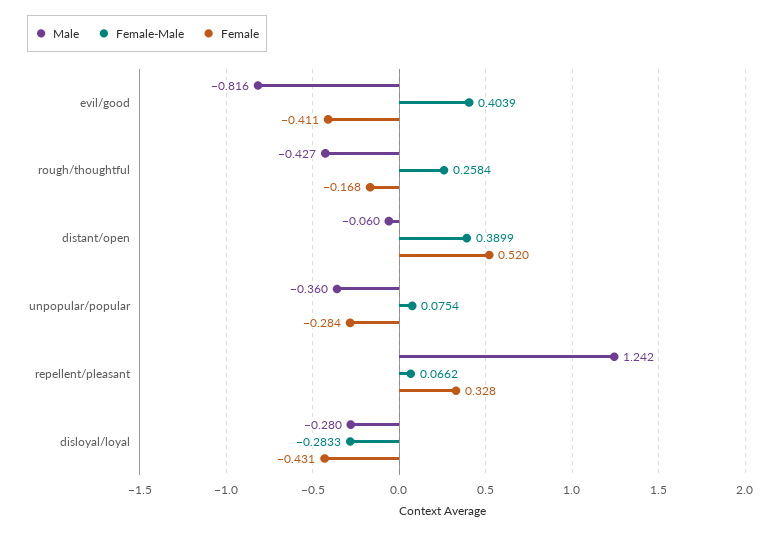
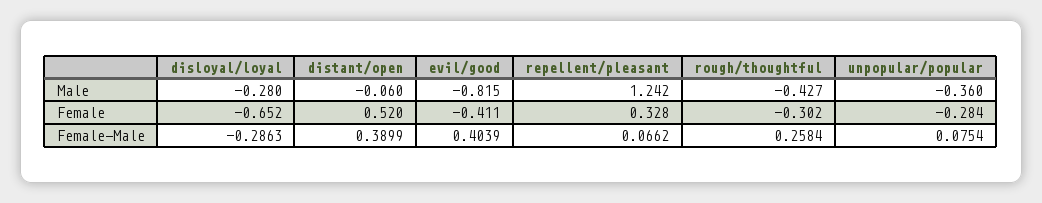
Male, evil/good: -0.816 -> -0.815
Female, rough/thoughtful: -0.168 -> -0.302
Female-Male, disloyal/loyal: -0.2833 -> -0.2863
Female, disloyal/loyal: -0.431 -> -0.652

